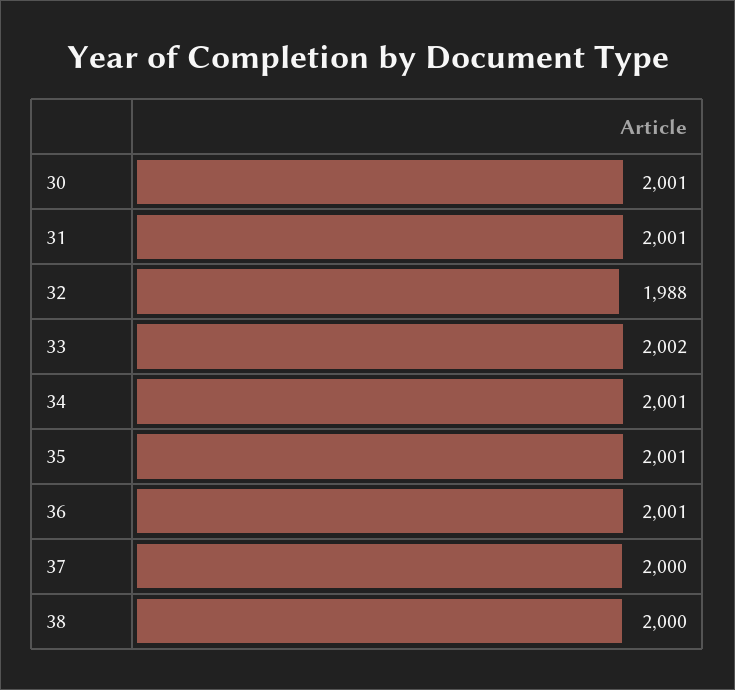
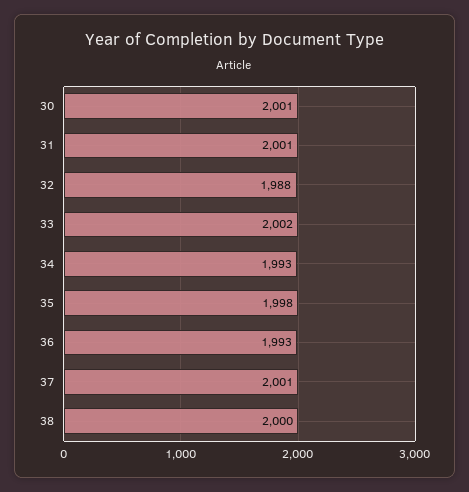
34: 2001 -> 1993
35: 2001 -> 1998
36: 2001 -> 1993
37: 2000 -> 2001

